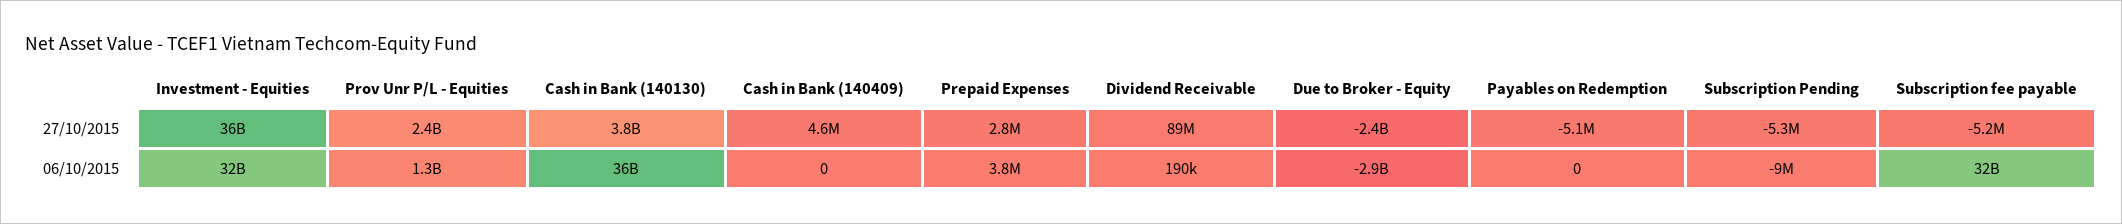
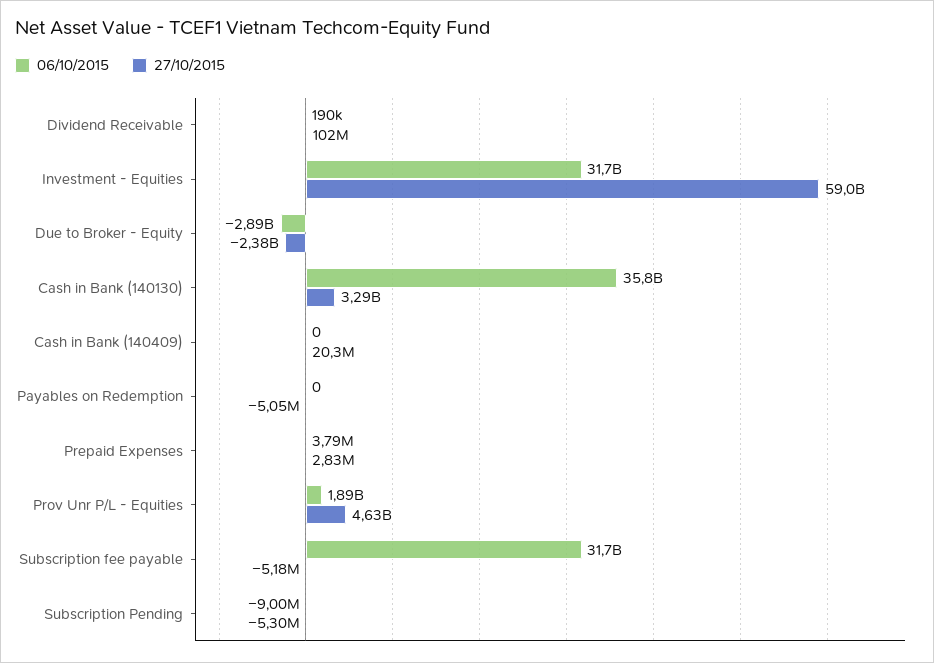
27/10/2015, Investment - Equities: 36000000000 -> 59000000000
27/10/2015, Prov Unr P/L - Equities: 2400000000 -> 4630000000
27/10/2015, Cash in Bank (140130): 3800000000 -> 3290000000
27/10/2015, Cash in Bank (140409): 4600000 -> 20300000
27/10/2015, Dividend Receivable: 89000000 -> 102000000
06/10/2015, Prov Unr P/L - Equities: 1300000000 -> 1890000000

